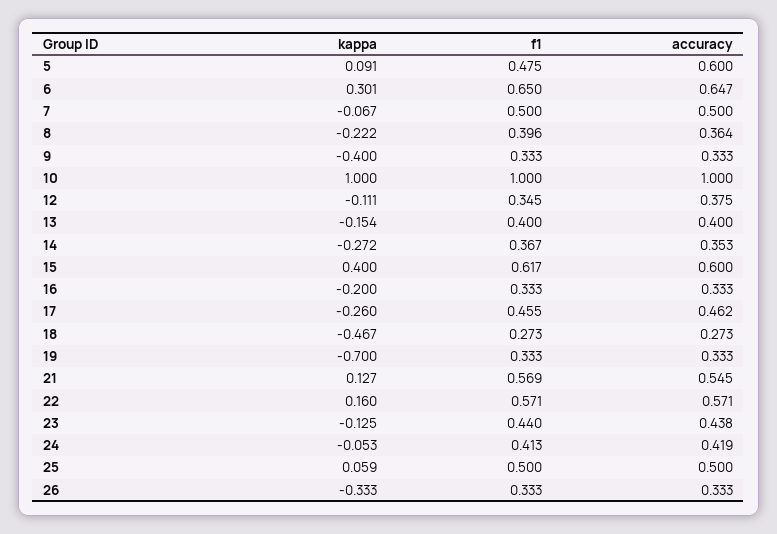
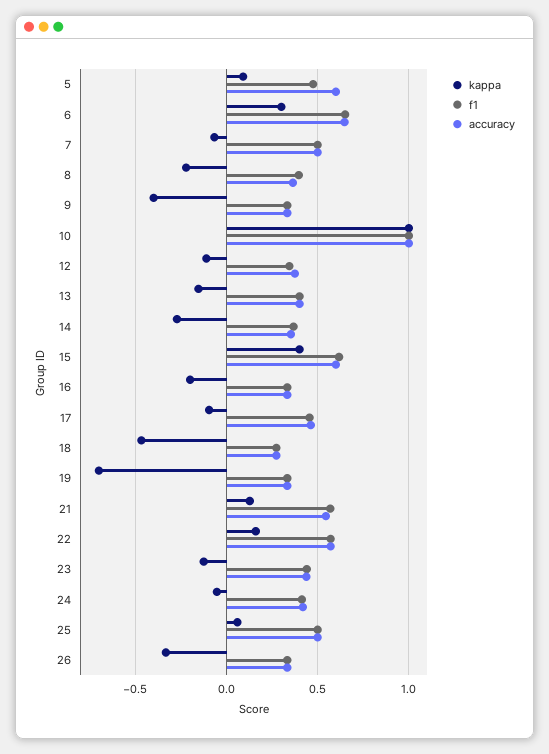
kappa, 17: -0.26 -> -0.1

